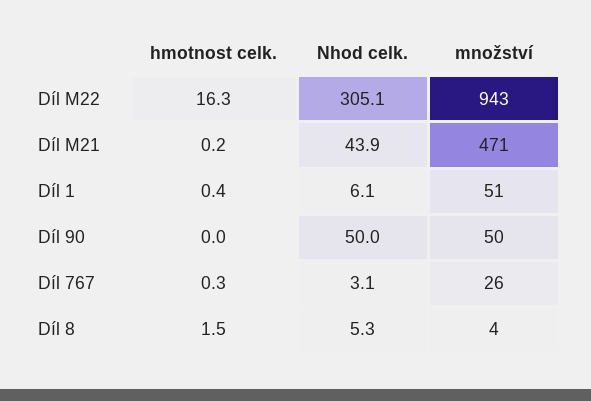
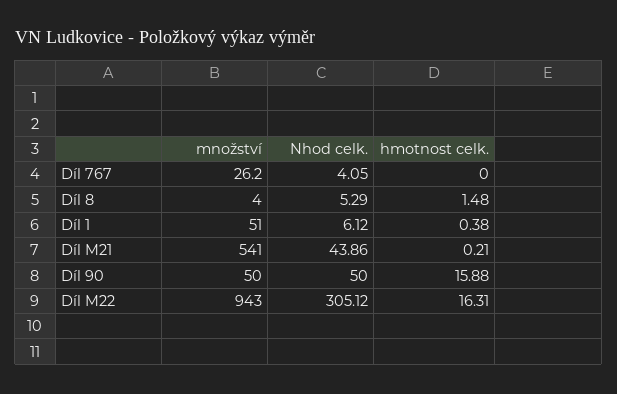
množství, Díl M21: 471 -> 541
hmotnost celk., Díl 90: 0 -> 15.88
hmotnost celk., Díl 767: 0.3 -> 0
Nhod celk., Díl 767: 3.1 -> 4.05

